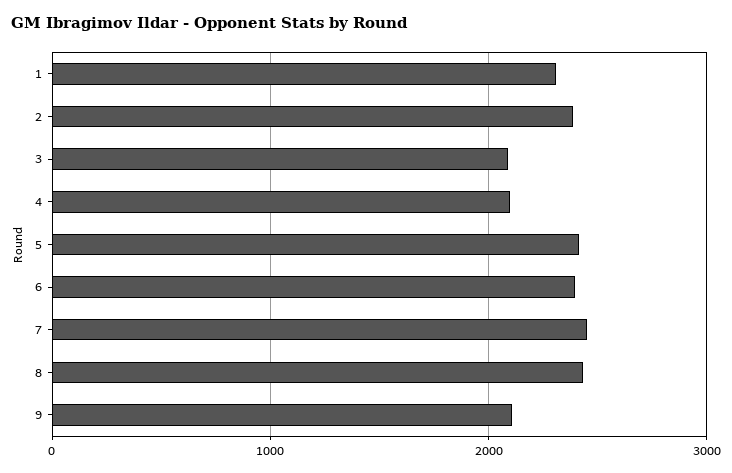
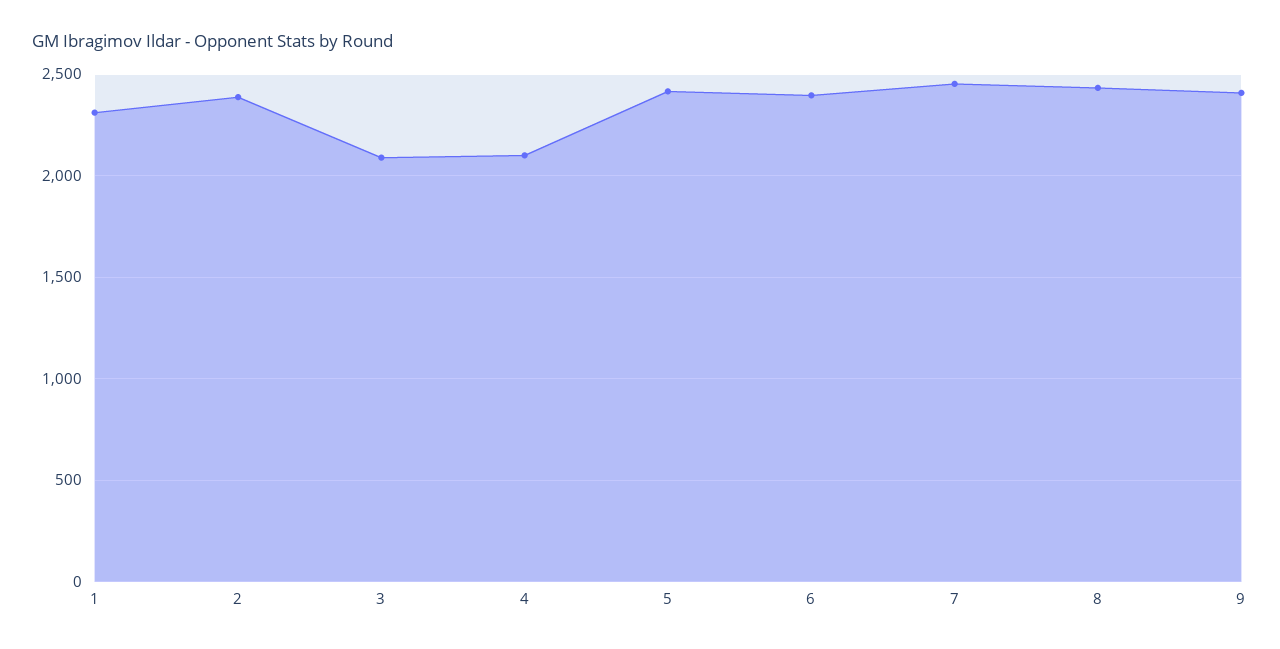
9: 2100 -> 2400

